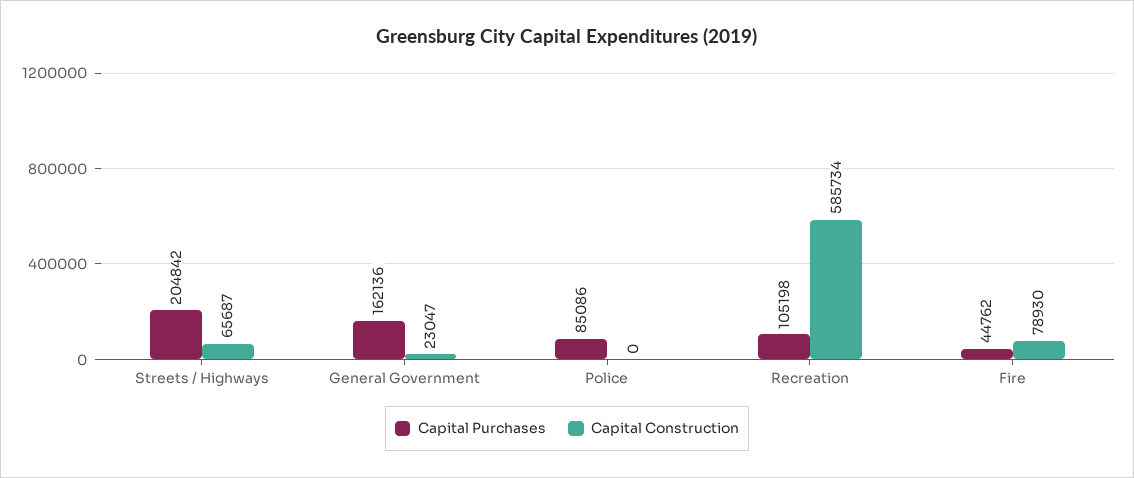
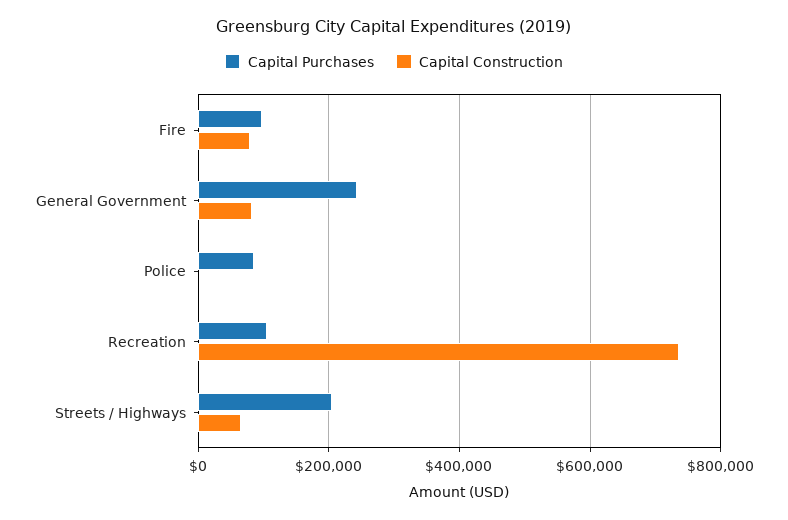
Capital Purchases, General Government: 162136 -> 240000
Capital Construction, General Government: 23047 -> 80000
Capital Construction, Recreation: 585734 -> 740000
Capital Purchases, Fire: 44762 -> 100000

